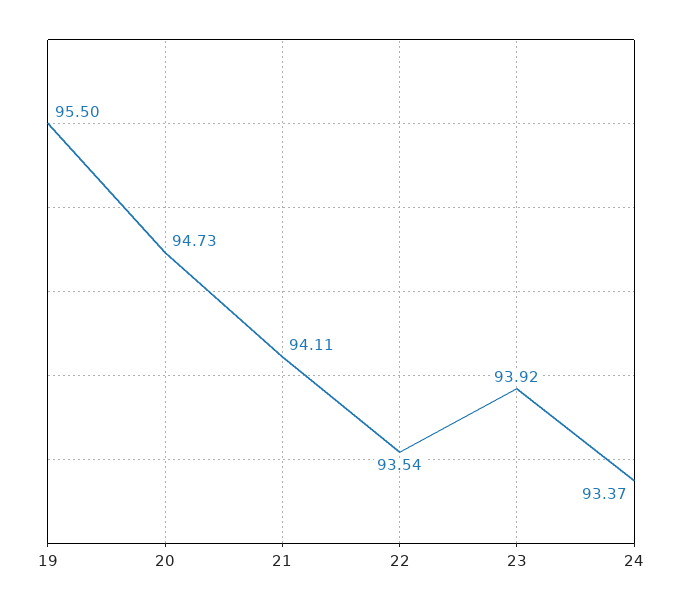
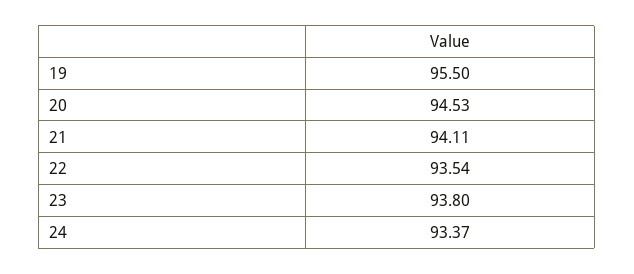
20: 94.73 -> 94.53
23: 93.92 -> 93.8

